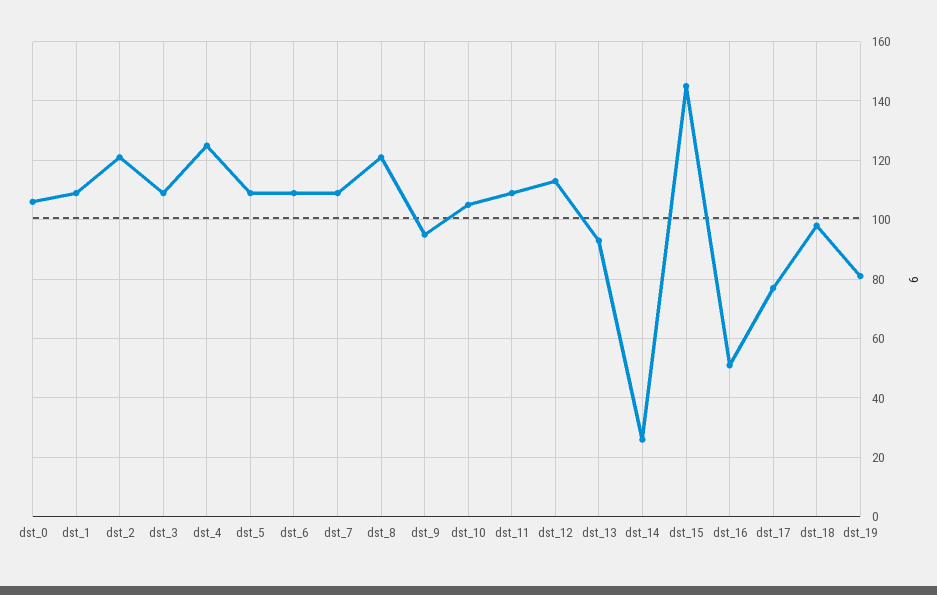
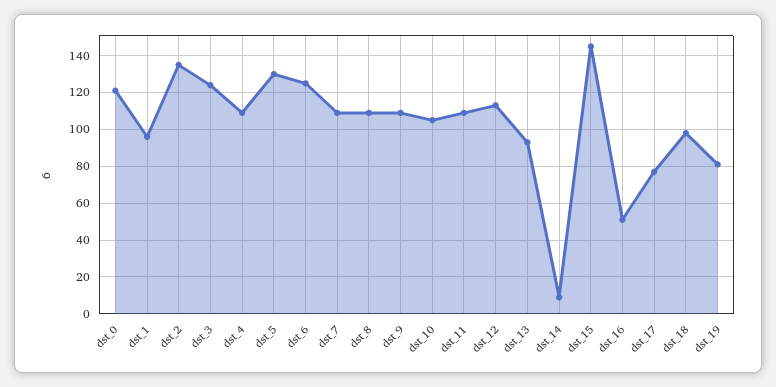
dst_0: 105 -> 120
dst_1: 110 -> 95
dst_2: 120 -> 135
dst_3: 110 -> 125
dst_4: 125 -> 110
dst_5: 110 -> 130
dst_6: 110 -> 125
dst_8: 120 -> 110
dst_9: 95 -> 110
dst_14: 25 -> 10

